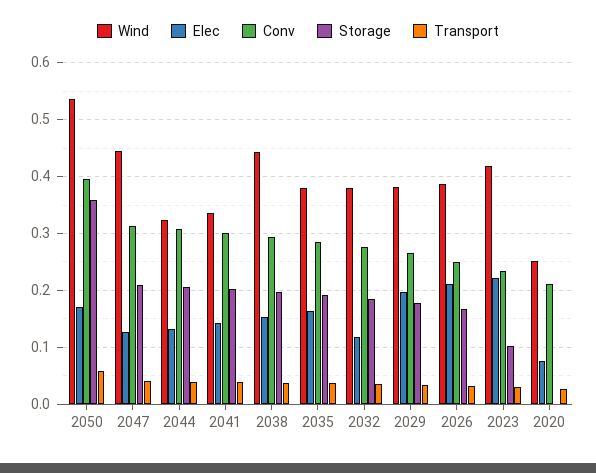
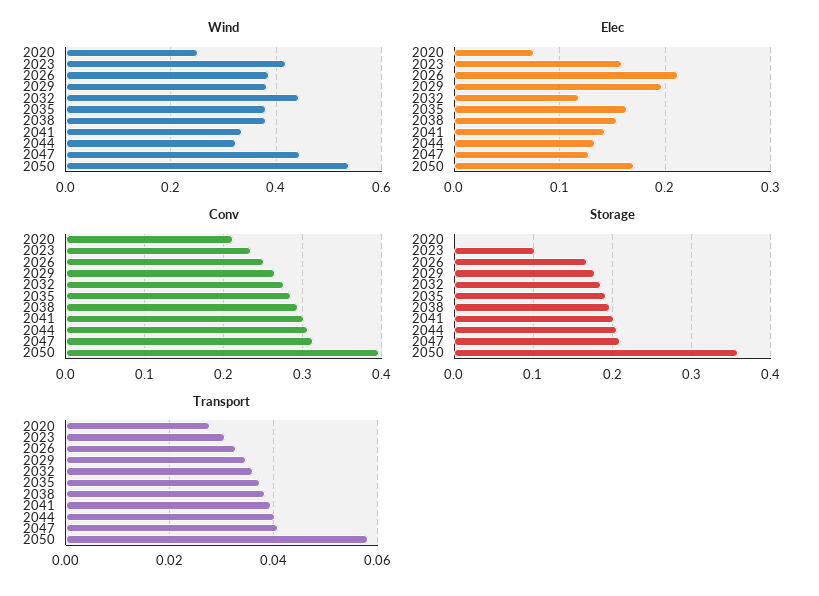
Wind, 2038: 0.44 -> 0.38
Wind, 2032: 0.38 -> 0.44
Elec, 2023: 0.22 -> 0.16

